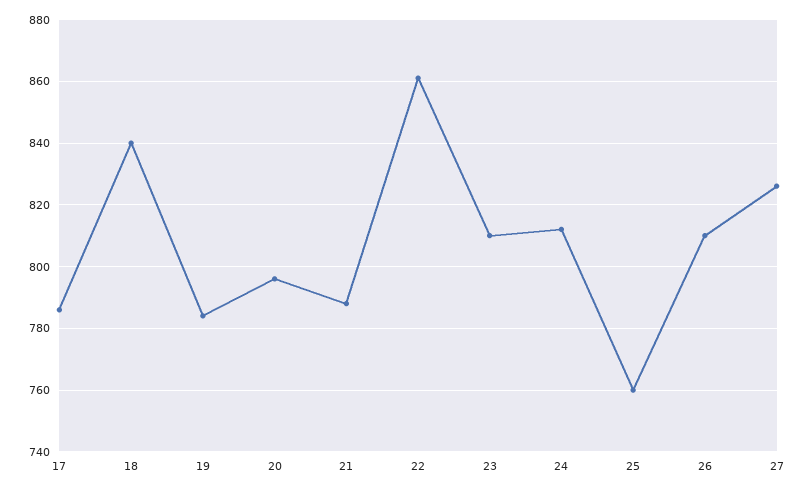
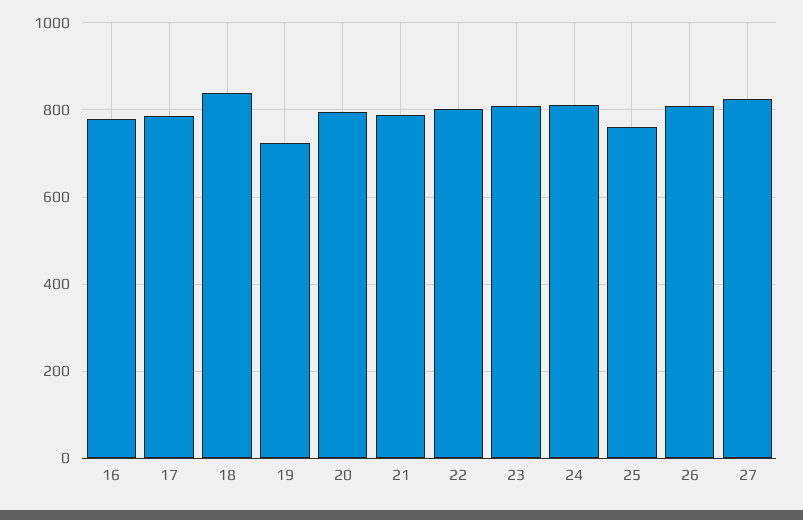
19: 785 -> 720
22: 860 -> 800
16: none -> 780

